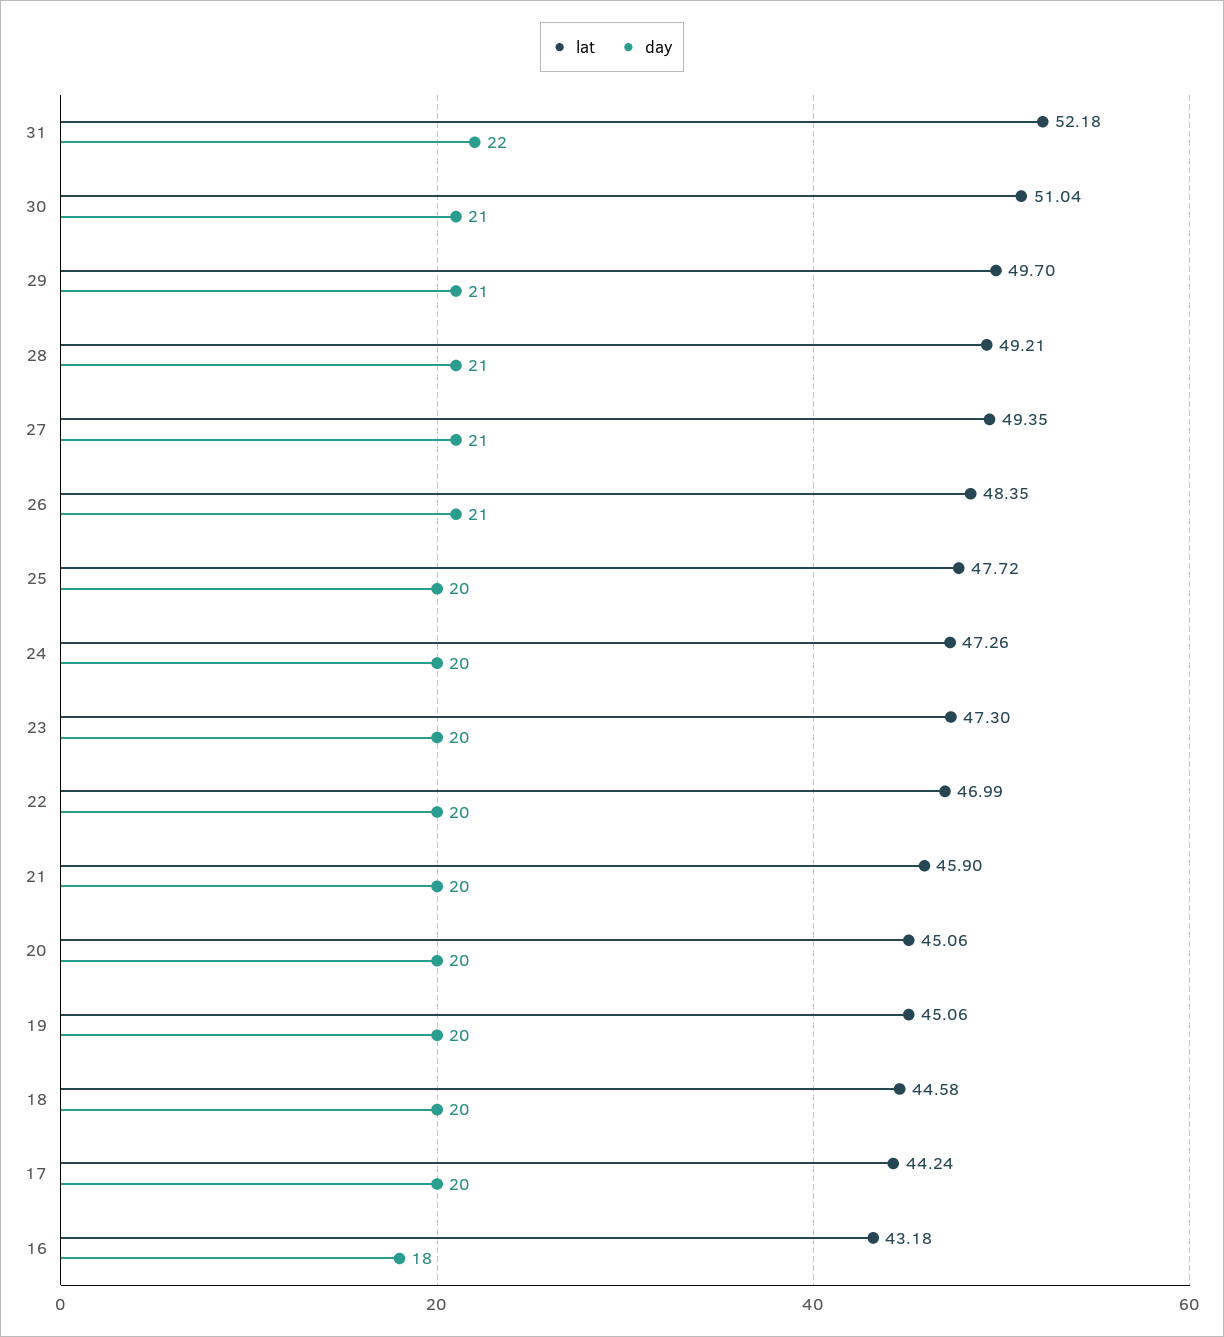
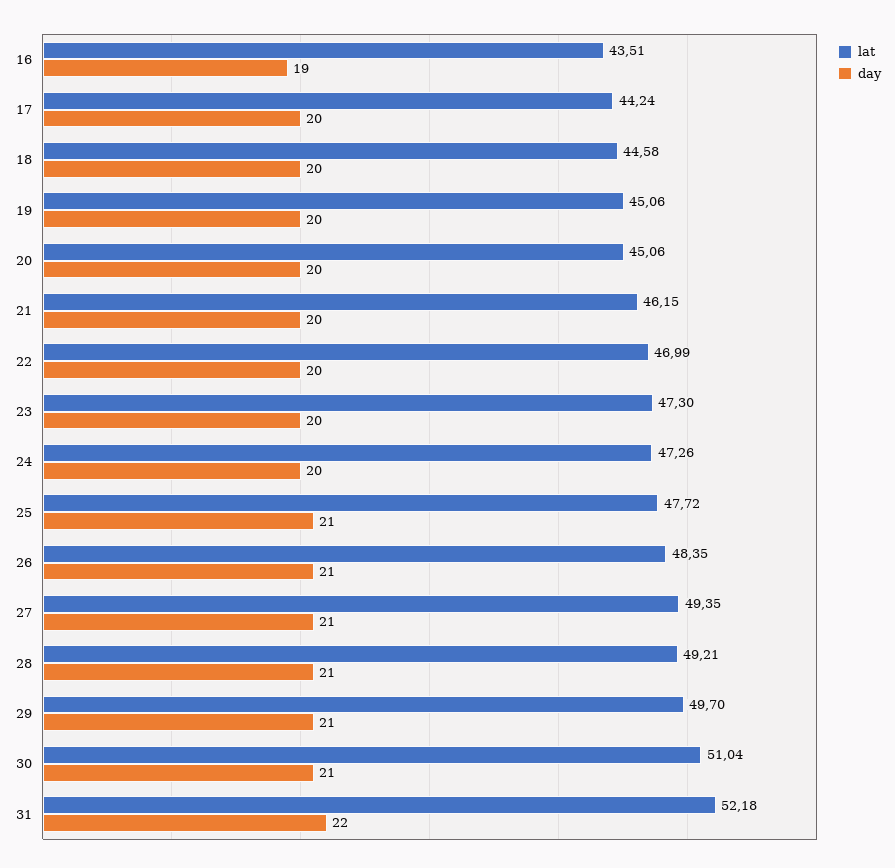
day, 25: 20 -> 21
lat, 21: 45.9 -> 46.15
lat, 16: 43.18 -> 43.51
day, 16: 18 -> 19

